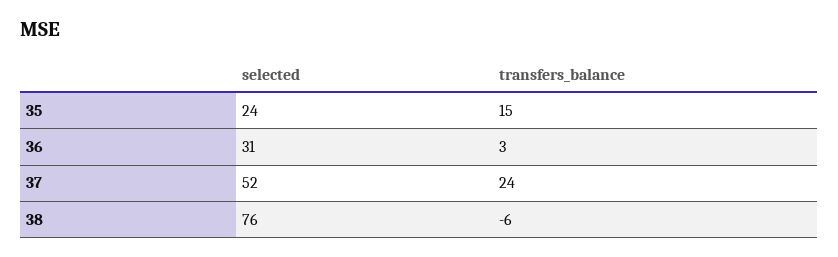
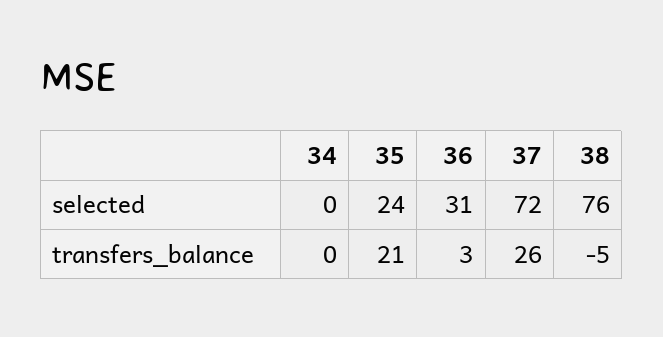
transfers_balance, 35: 15 -> 21
selected, 37: 52 -> 72
transfers_balance, 37: 24 -> 26
transfers_balance, 38: -6 -> -5
selected, 34: none -> 0
transfers_balance, 34: none -> 0

